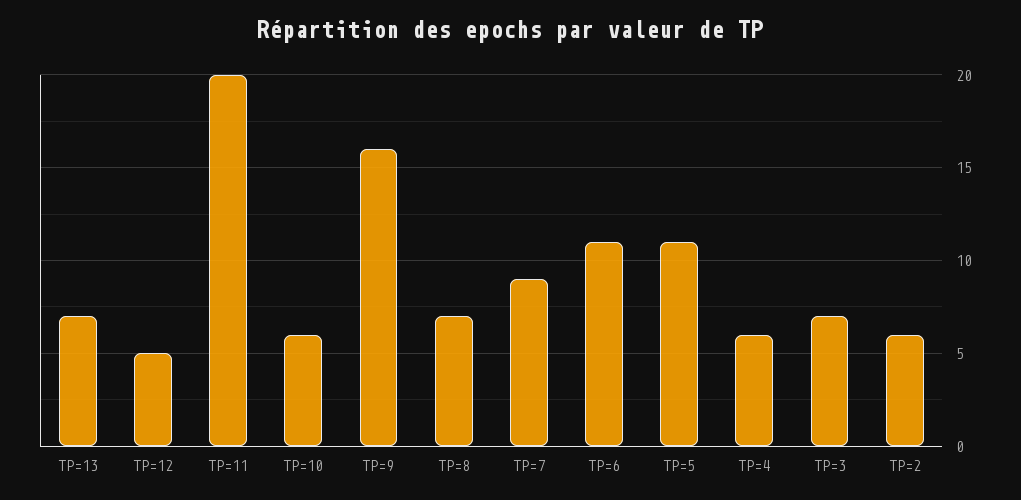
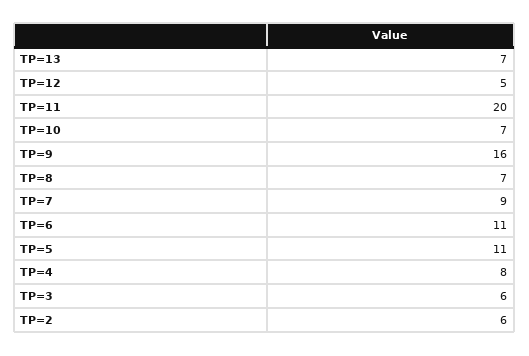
TP=10: 6 -> 7
TP=4: 6 -> 8
TP=3: 7 -> 6

